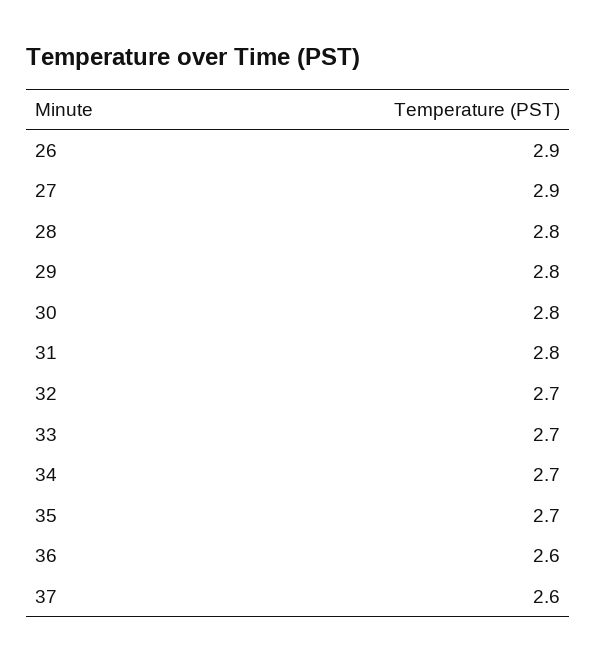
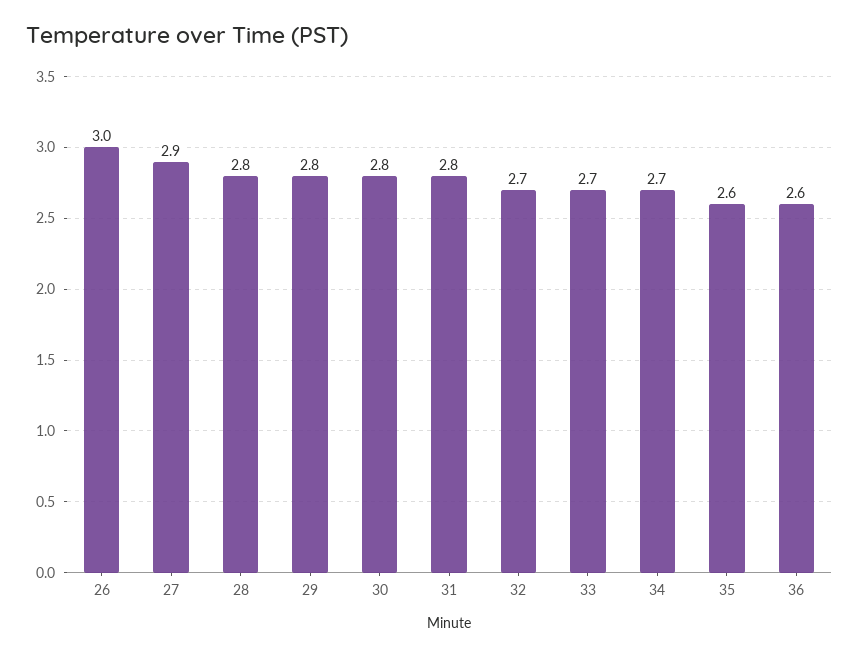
26: 2.9 -> 3
35: 2.7 -> 2.6
37: 2.6 -> none

